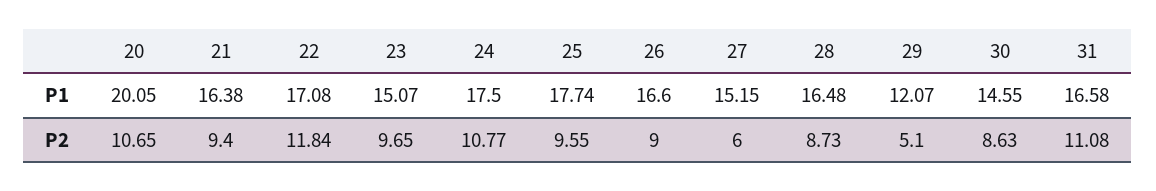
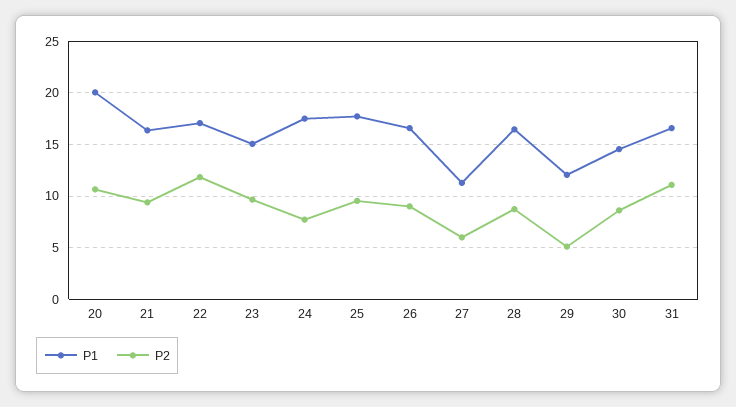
P1, 27: 15.15 -> 11
P2, 24: 10.77 -> 8

